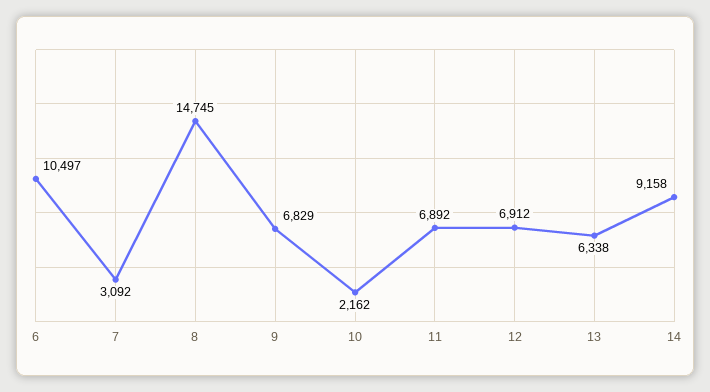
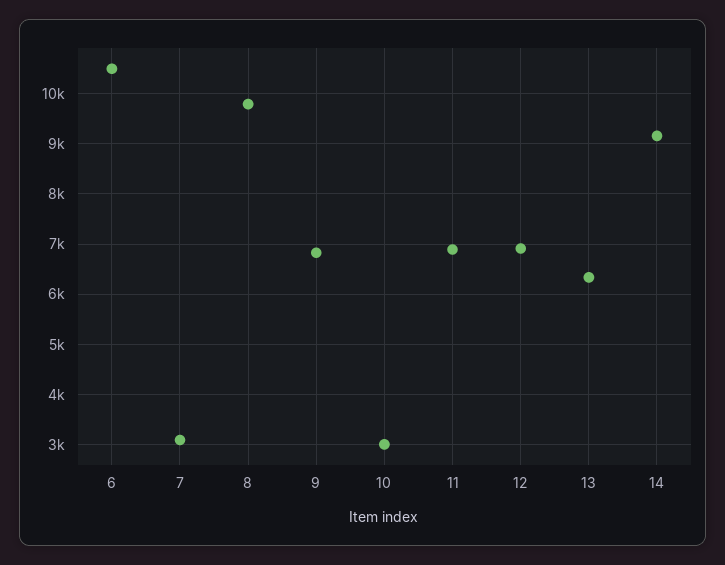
8: 14745 -> 9800
10: 2162 -> 3000

